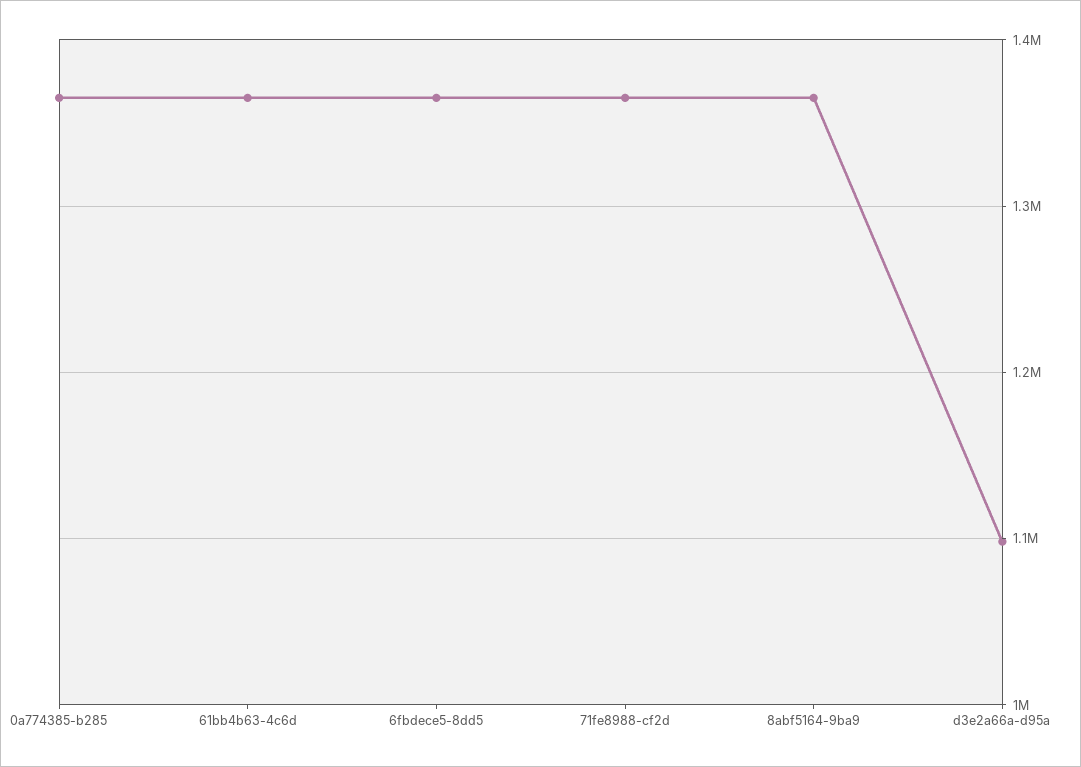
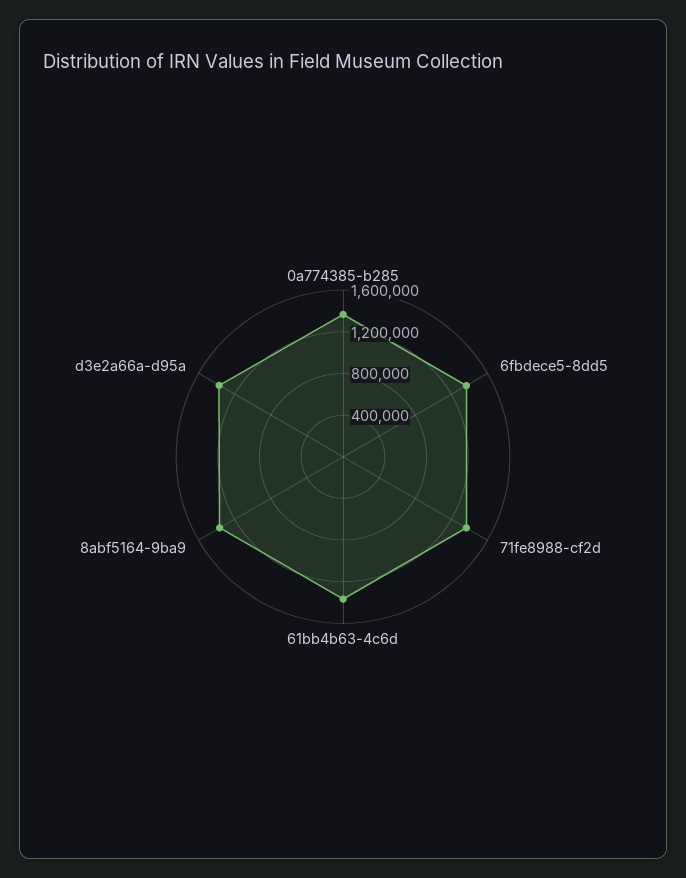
d3e2a66a-d95a: 1100000 -> 1400000

